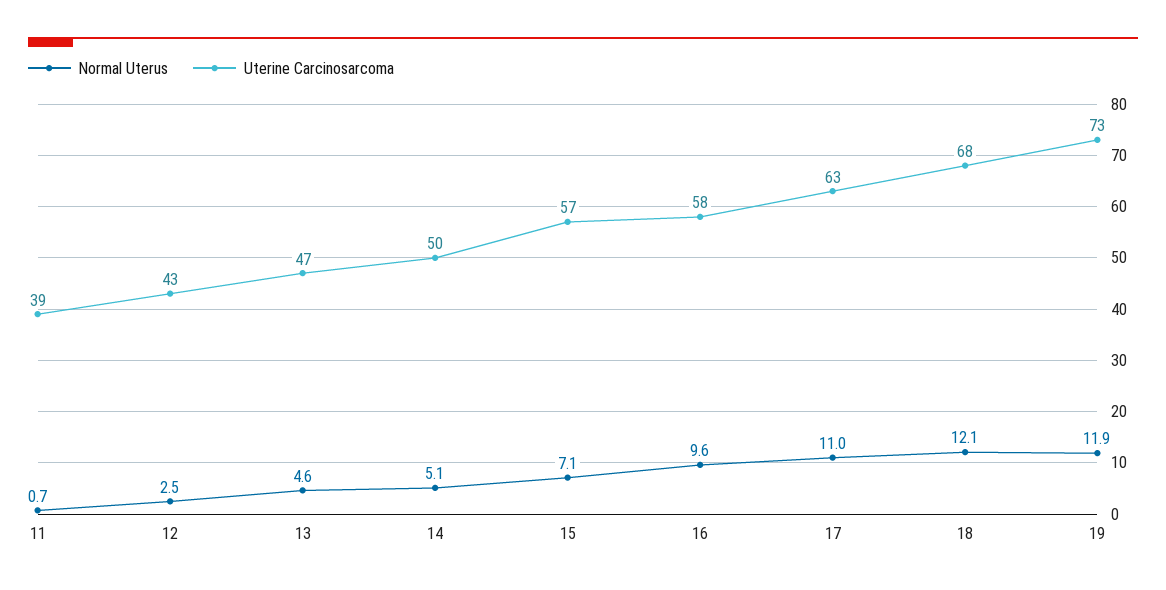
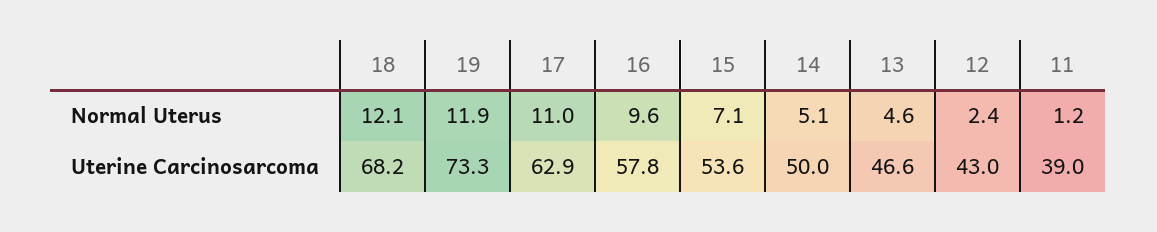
Normal Uterus, 11: 0.7 -> 1.2
Normal Uterus, 12: 2.5 -> 2.4
Uterine Carcinosarcoma, 15: 57 -> 53.6

